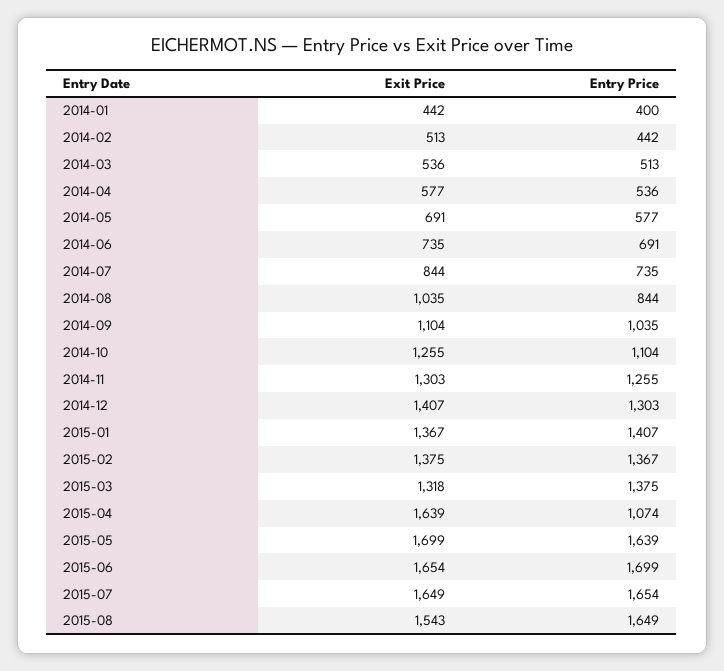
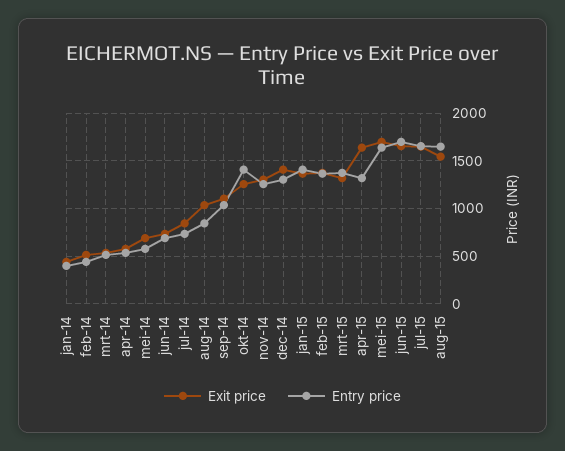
Entry Price, 2014-10: 1104 -> 1400
Entry Price, 2015-04: 1074 -> 1300

